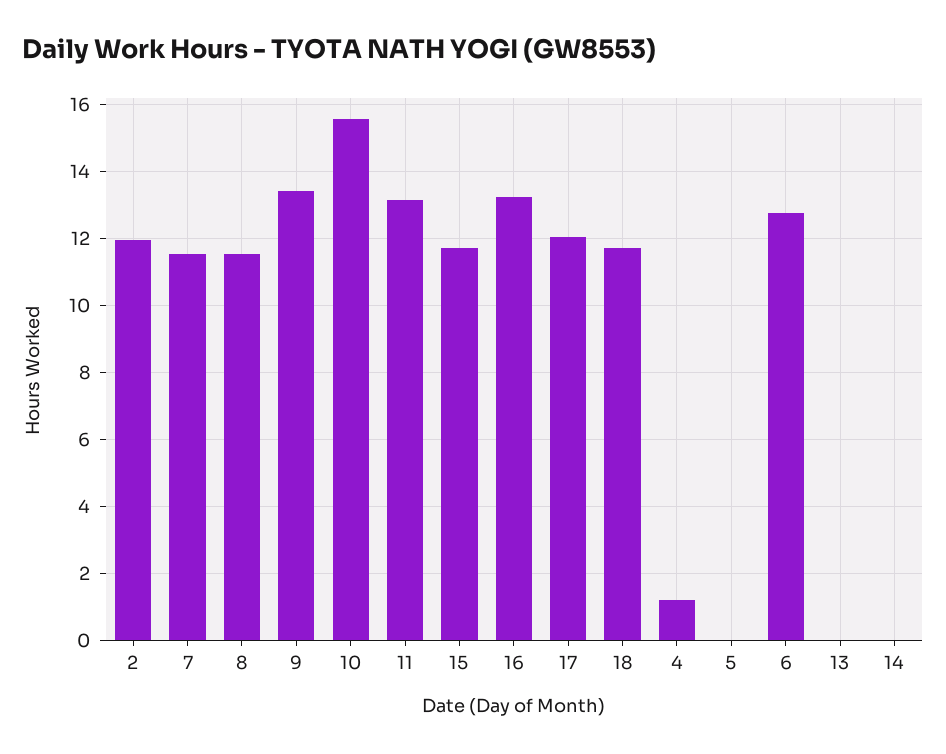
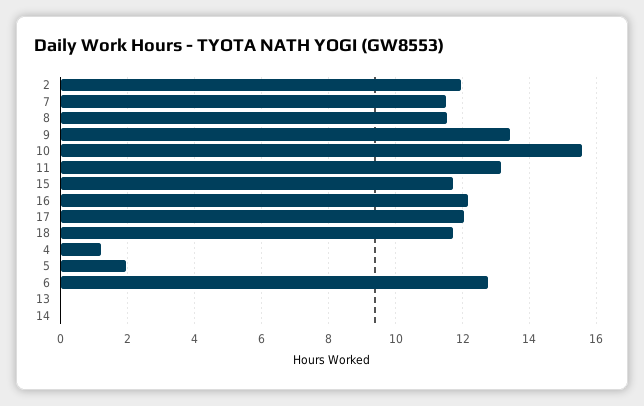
16: 13.2 -> 12.2
5: 0 -> 2

